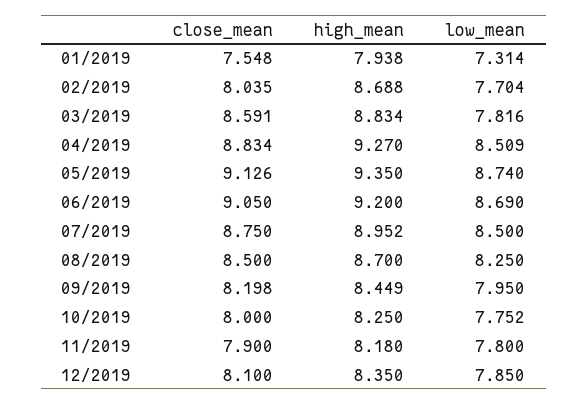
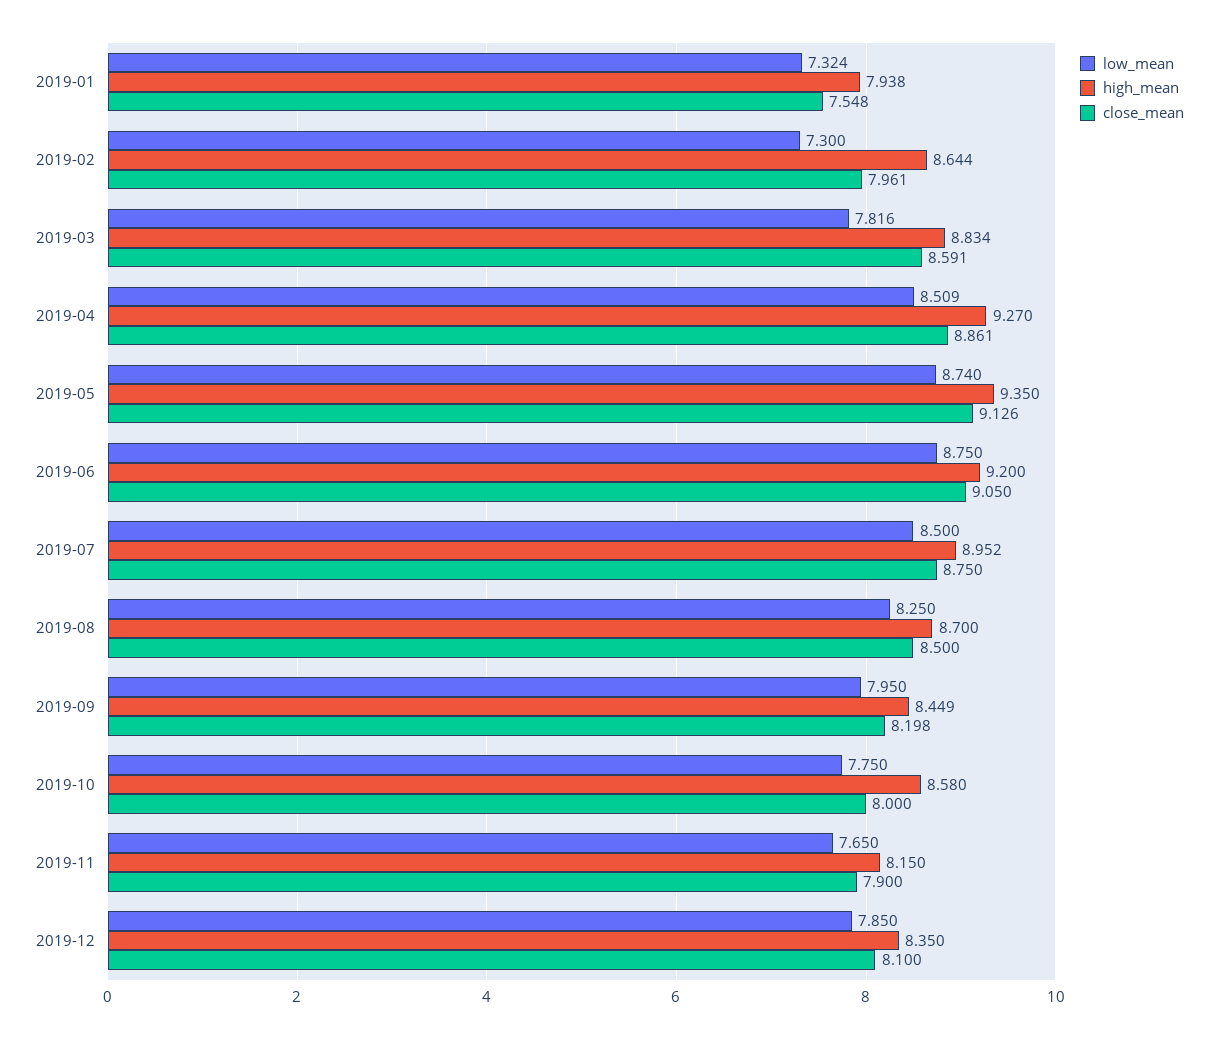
low_mean, 01/2019: 7.314 -> 7.324
close_mean, 02/2019: 8.035 -> 7.961
high_mean, 02/2019: 8.688 -> 8.644
low_mean, 02/2019: 7.704 -> 7.3
close_mean, 04/2019: 8.834 -> 8.861
low_mean, 06/2019: 8.69 -> 8.75
high_mean, 10/2019: 8.25 -> 8.58
low_mean, 10/2019: 7.752 -> 7.75
high_mean, 11/2019: 8.18 -> 8.15
low_mean, 11/2019: 7.8 -> 7.65

